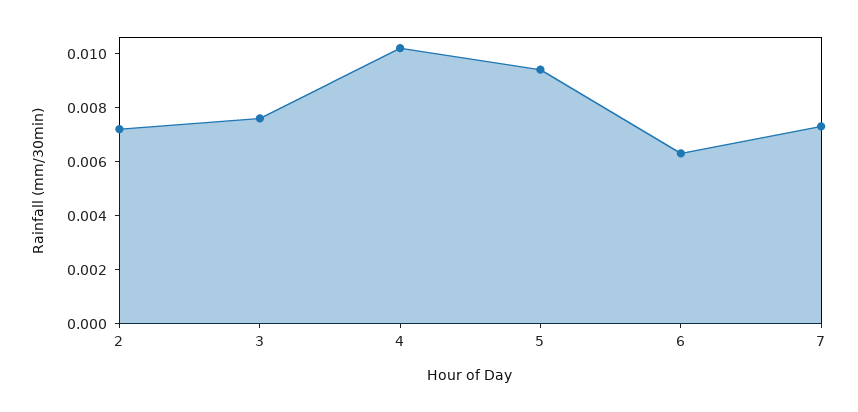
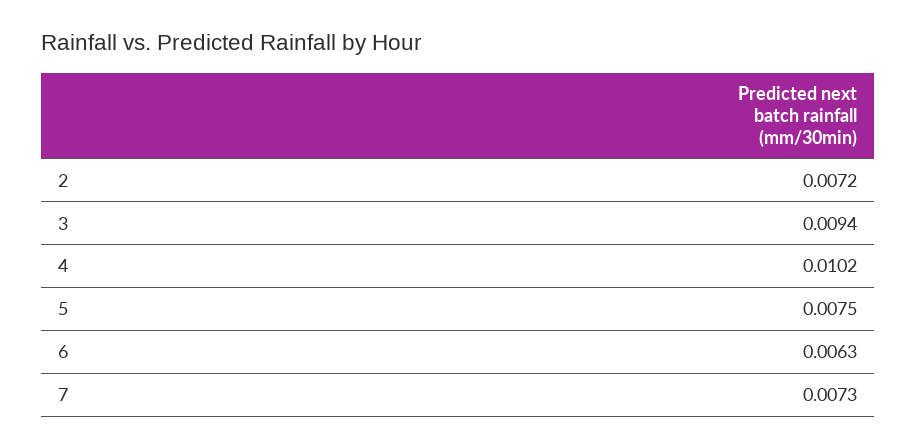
3: 0.0075 -> 0.0094
5: 0.0095 -> 0.0075

